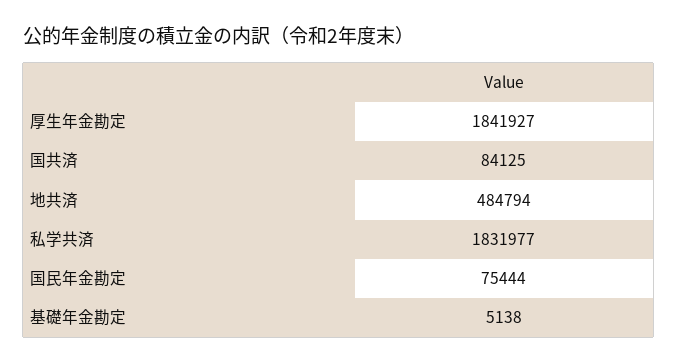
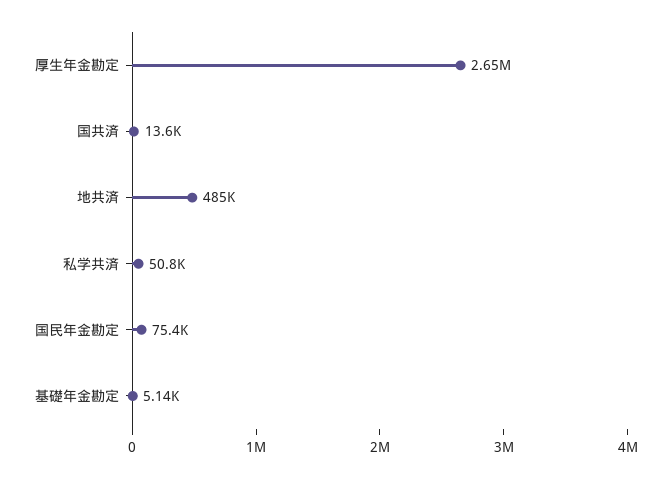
厚生年金勘定: 1841927 -> 2650000
国共済: 84125 -> 13600
私学共済: 1831977 -> 50800

